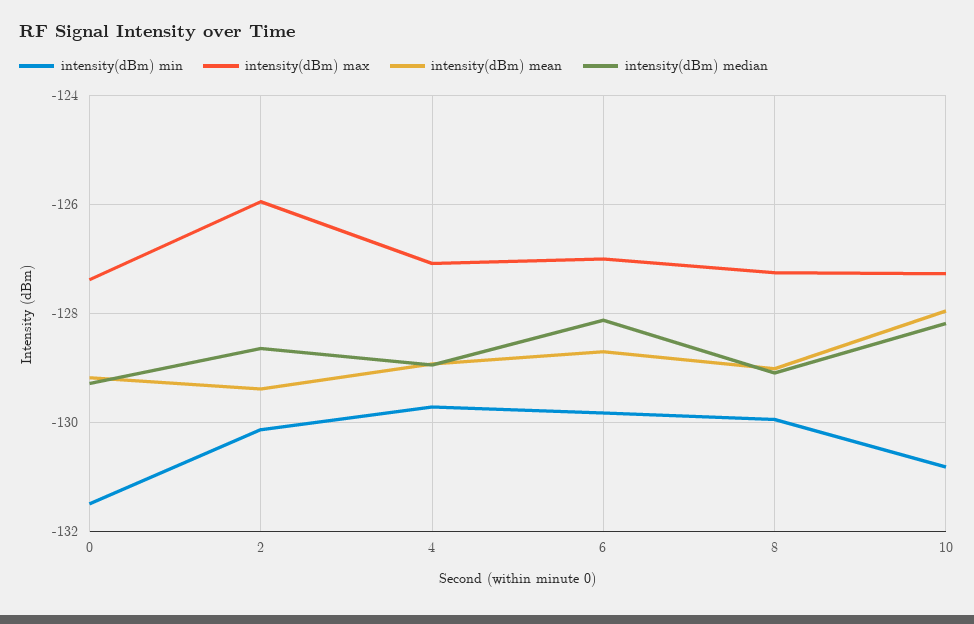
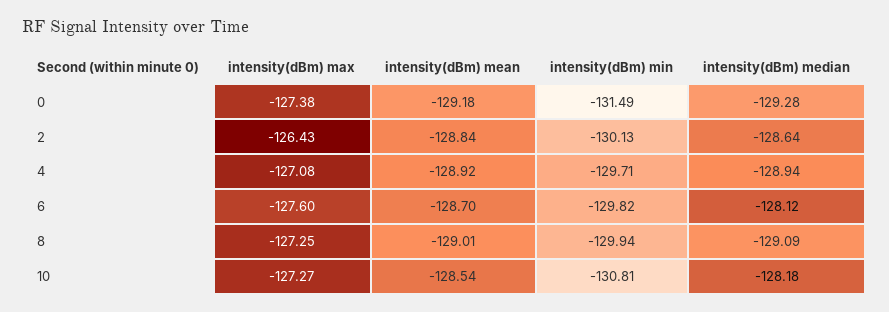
intensity(dBm) max, 2: -126 -> -126.43
intensity(dBm) mean, 2: -129.4 -> -128.84
intensity(dBm) max, 6: -127 -> -127.6
intensity(dBm) mean, 10: -128 -> -128.54

